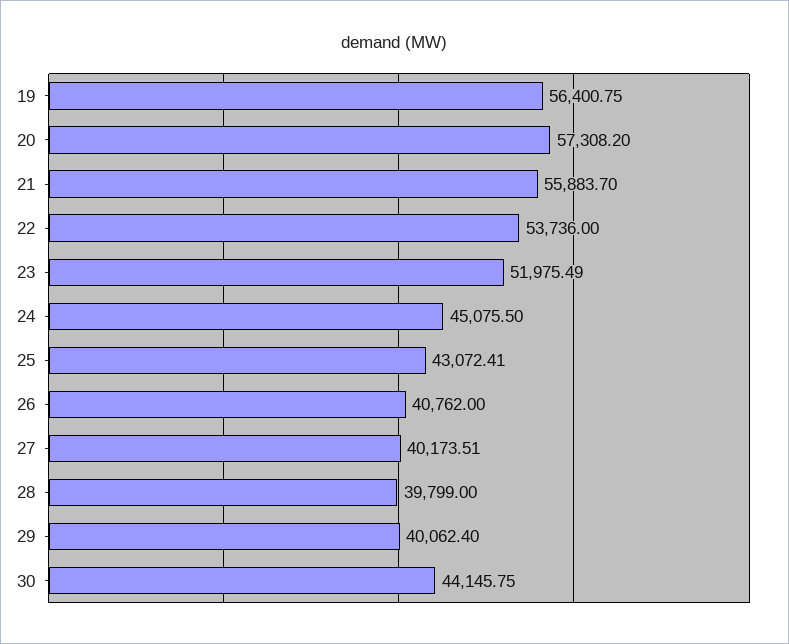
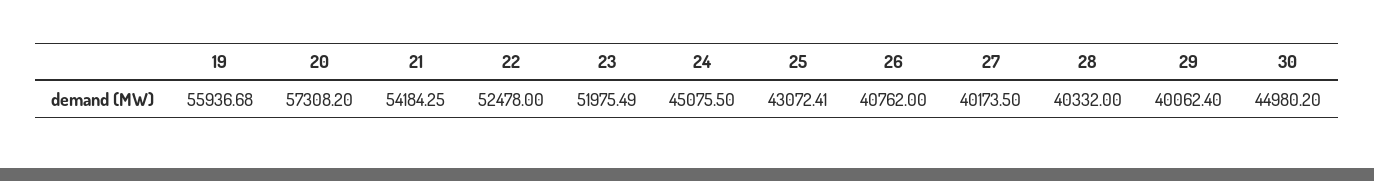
19: 56400.75 -> 55936.68
21: 55883.7 -> 54184.25
22: 53736 -> 52478
27: 40173.51 -> 40173.5
28: 39799 -> 40332
30: 44145.75 -> 44980.2

